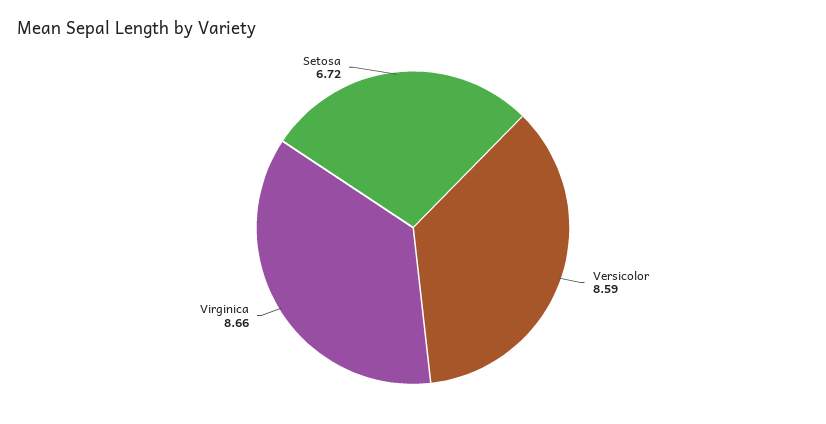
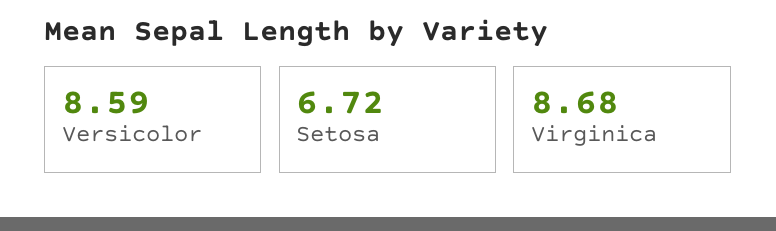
Virginica: 8.66 -> 8.68

